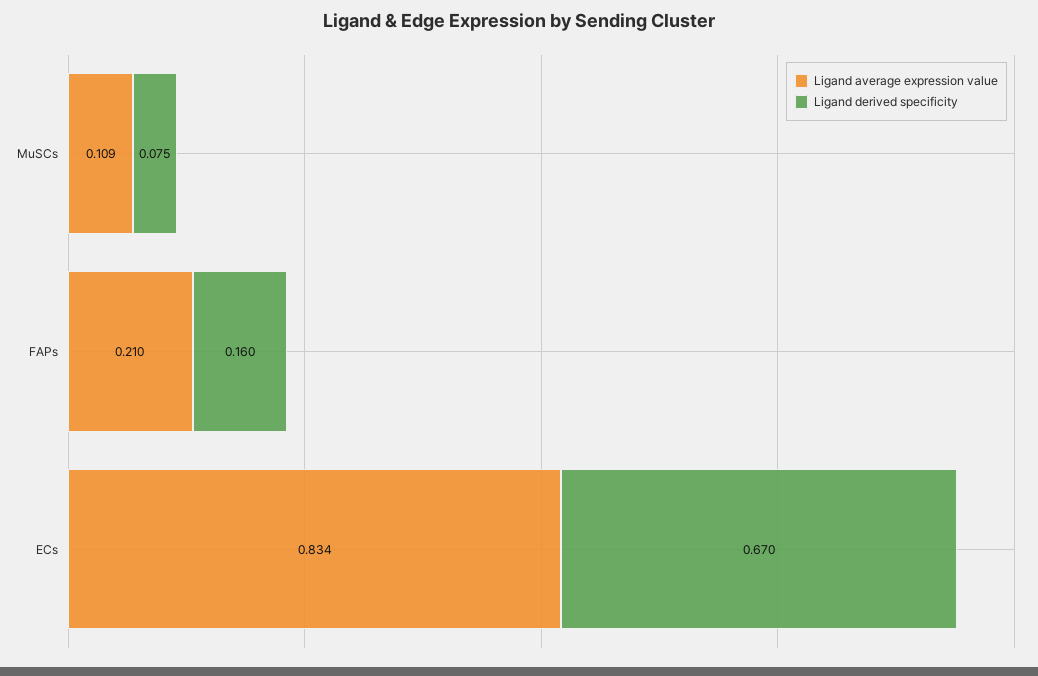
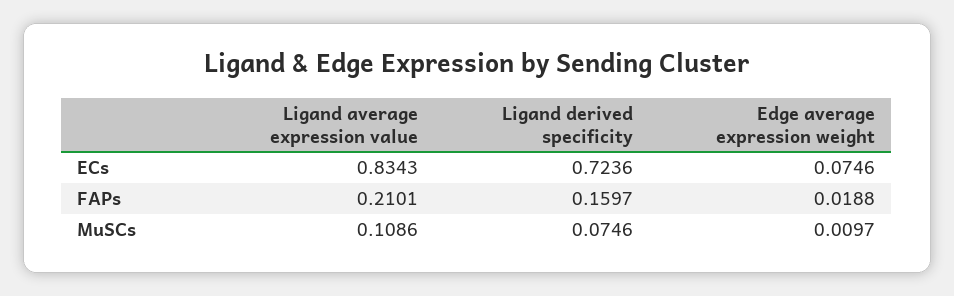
Ligand derived specificity, ECs: 0.67 -> 0.7236
Edge average expression weight, ECs: none -> 0.0746
Edge average expression weight, FAPs: none -> 0.0188
Edge average expression weight, MuSCs: none -> 0.0097

